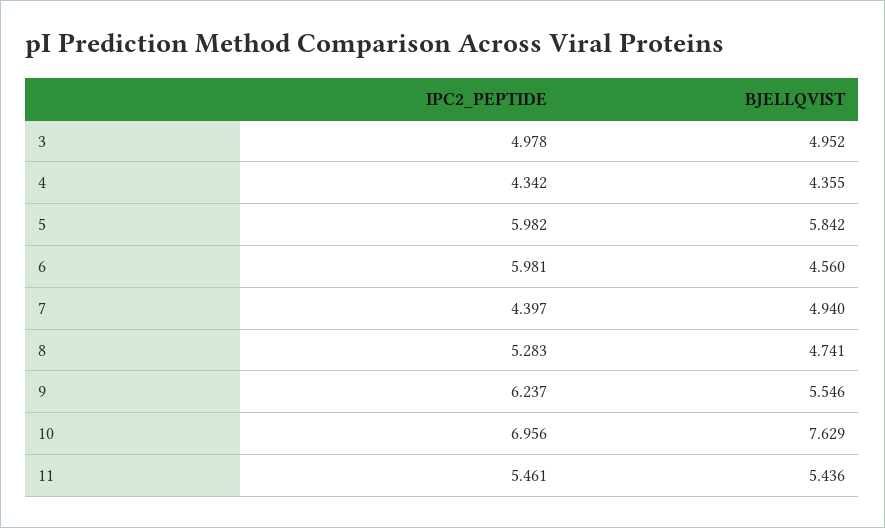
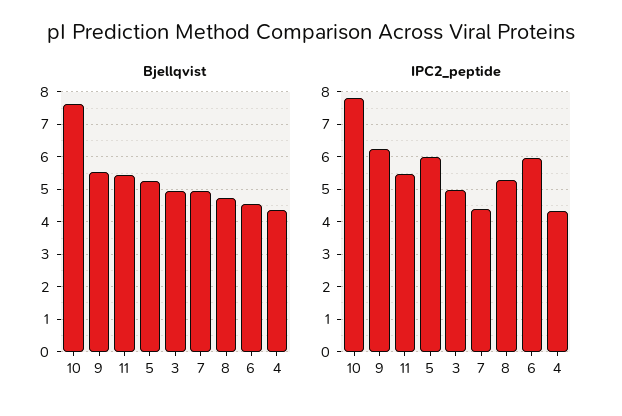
BJELLQVIST, 5: 5.842 -> 5.2
IPC2_PEPTIDE, 10: 6.956 -> 7.8

